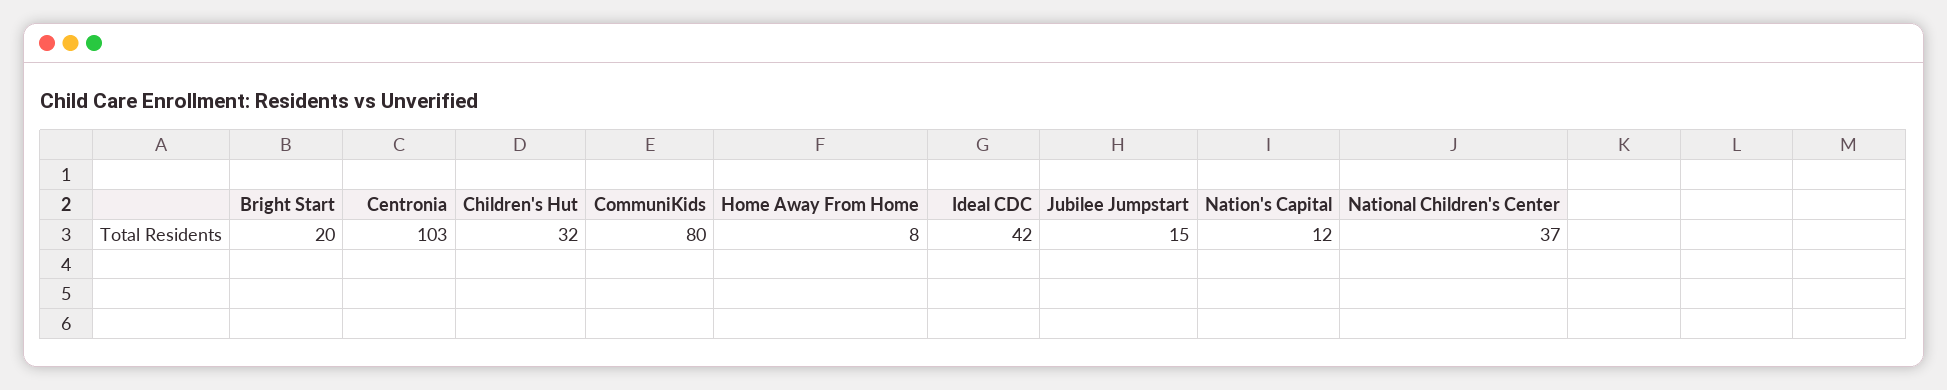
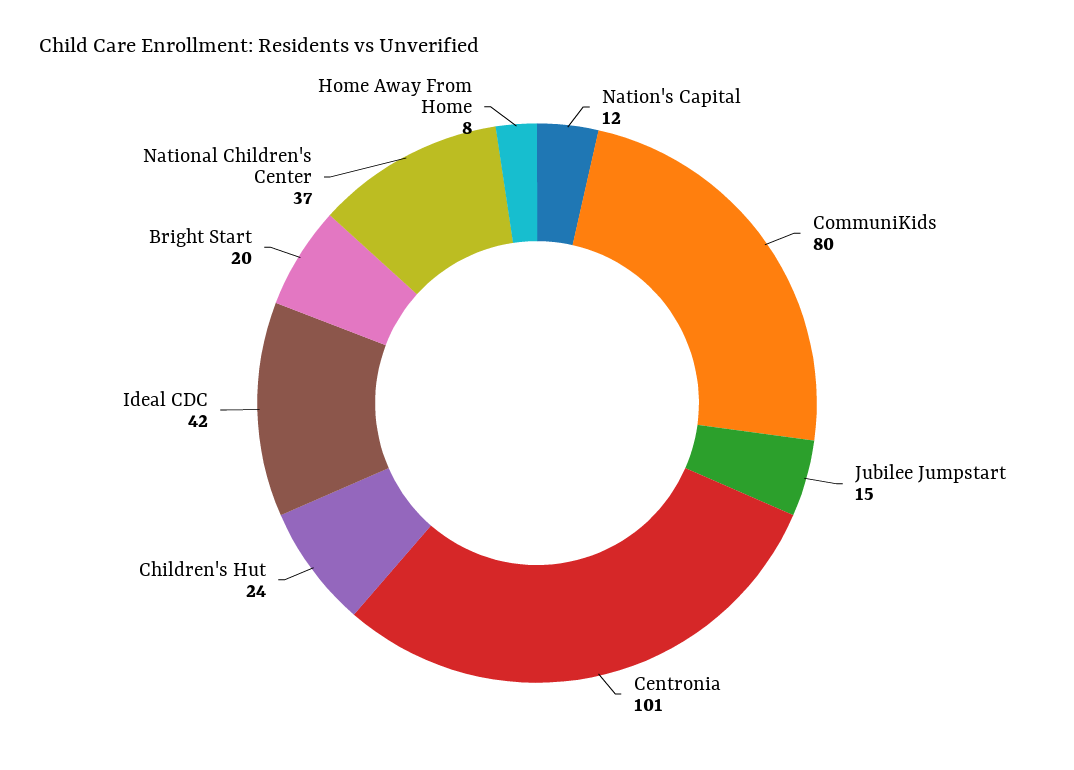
Centronia: 103 -> 101
Children's Hut: 32 -> 24

